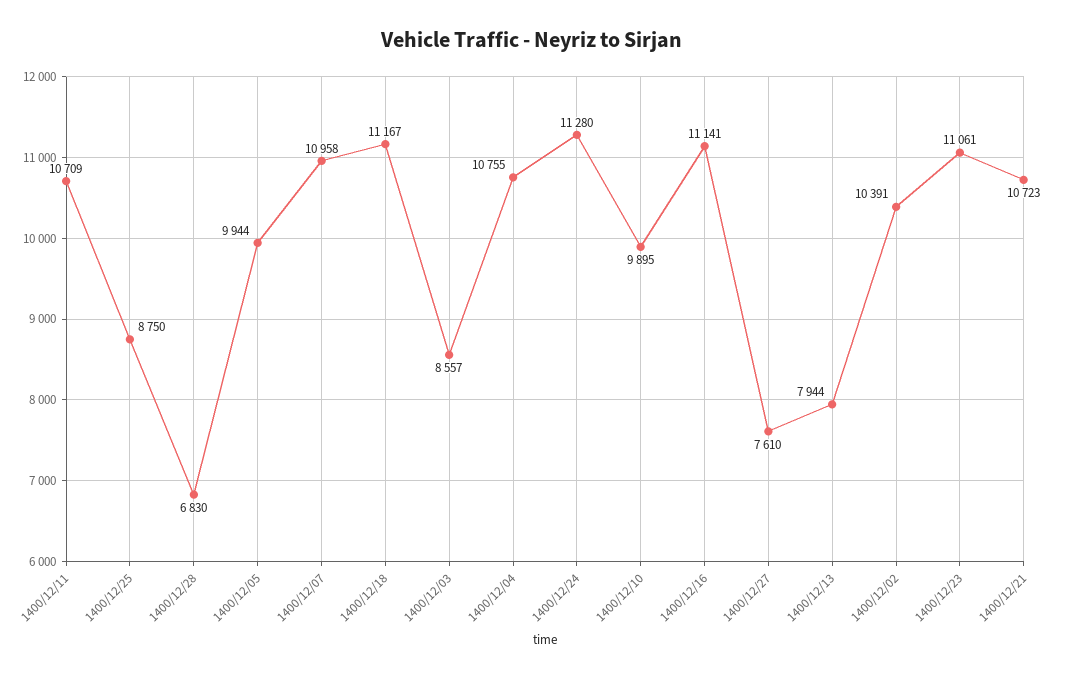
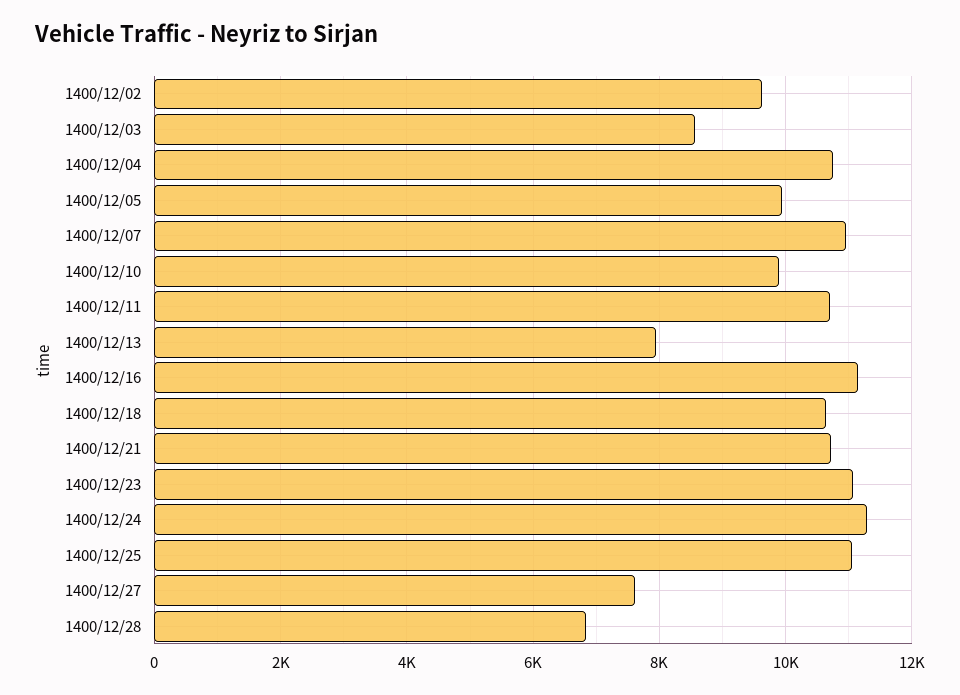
1400/12/25: 8750 -> 11000
1400/12/18: 11167 -> 10600
1400/12/02: 10391 -> 9600

